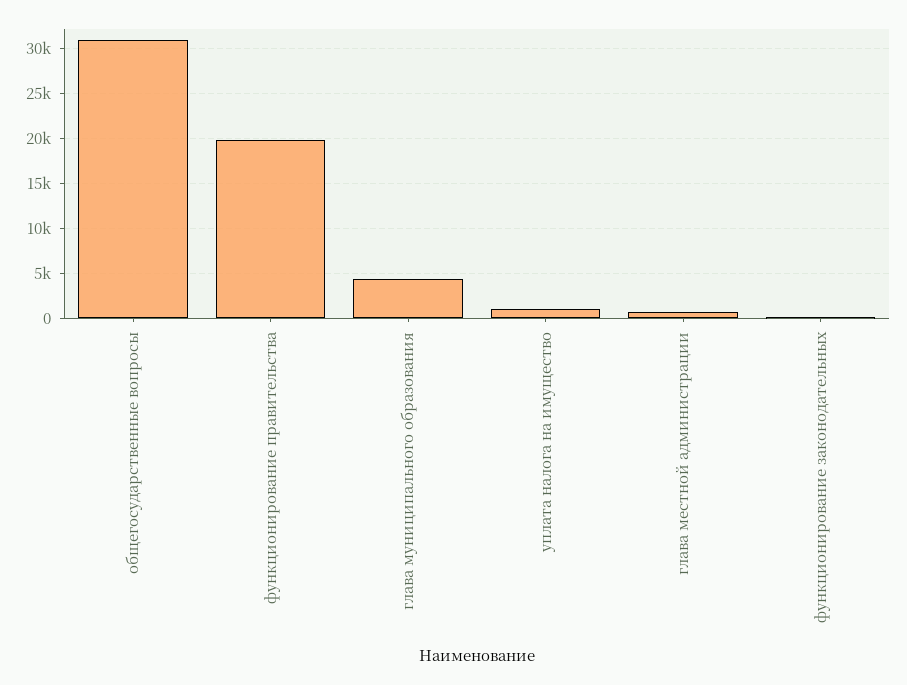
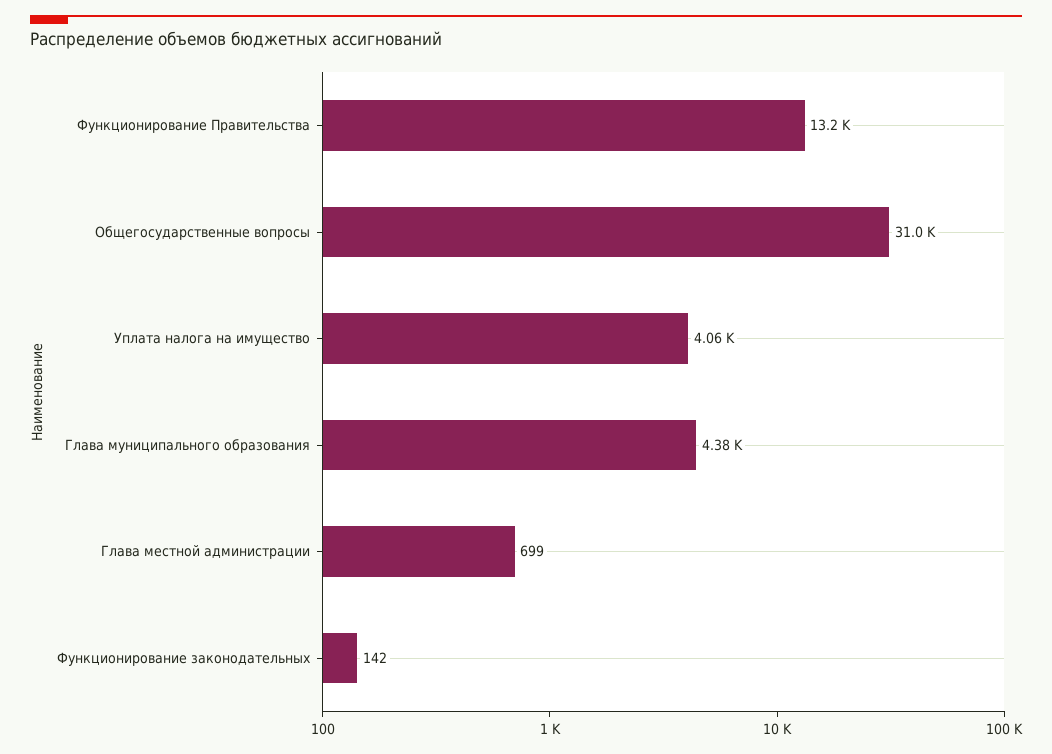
функционирование правительства: 20000 -> 13200
уплата налога на имущество: 1000 -> 4060

